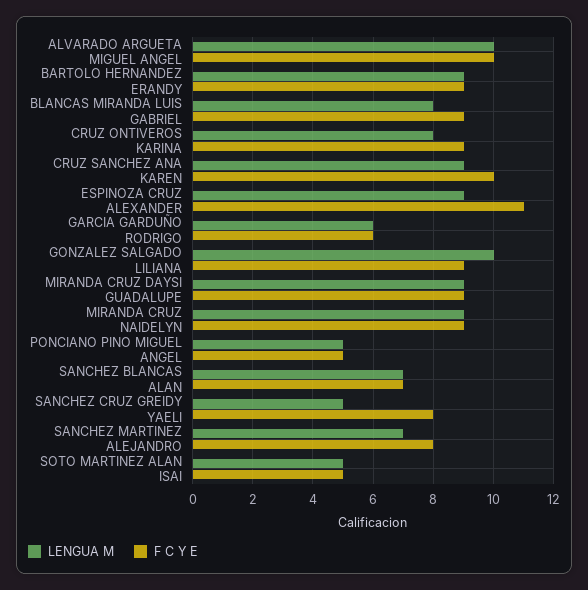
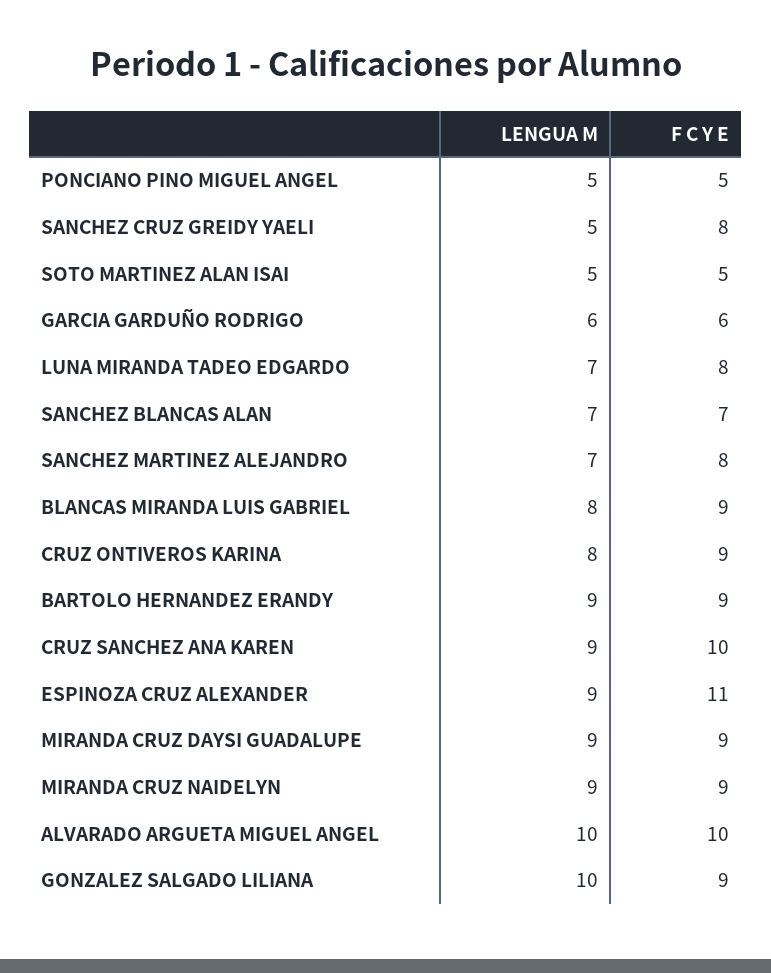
LENGUA M, LUNA MIRANDA TADEO EDGARDO: none -> 7
F C Y E, LUNA MIRANDA TADEO EDGARDO: none -> 8

